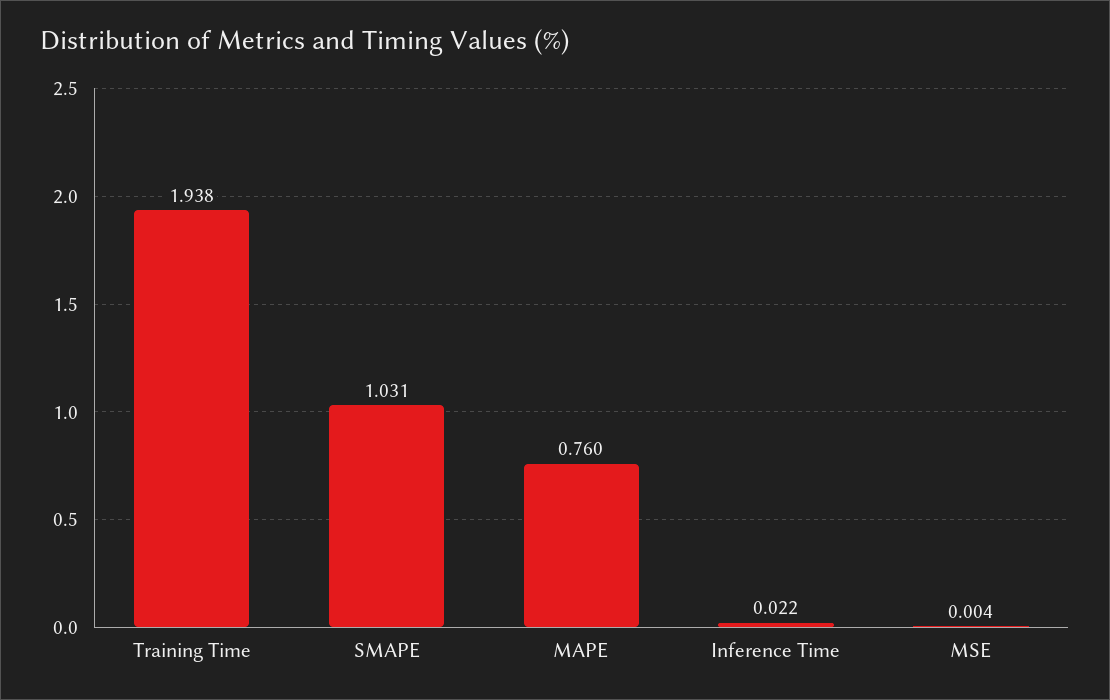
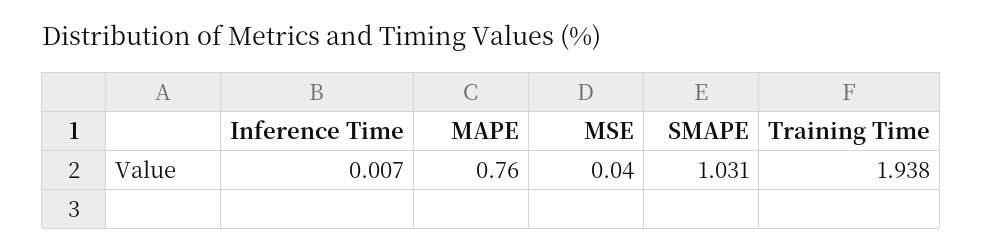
Inference Time: 0.022 -> 0.007
MSE: 0.004 -> 0.04

